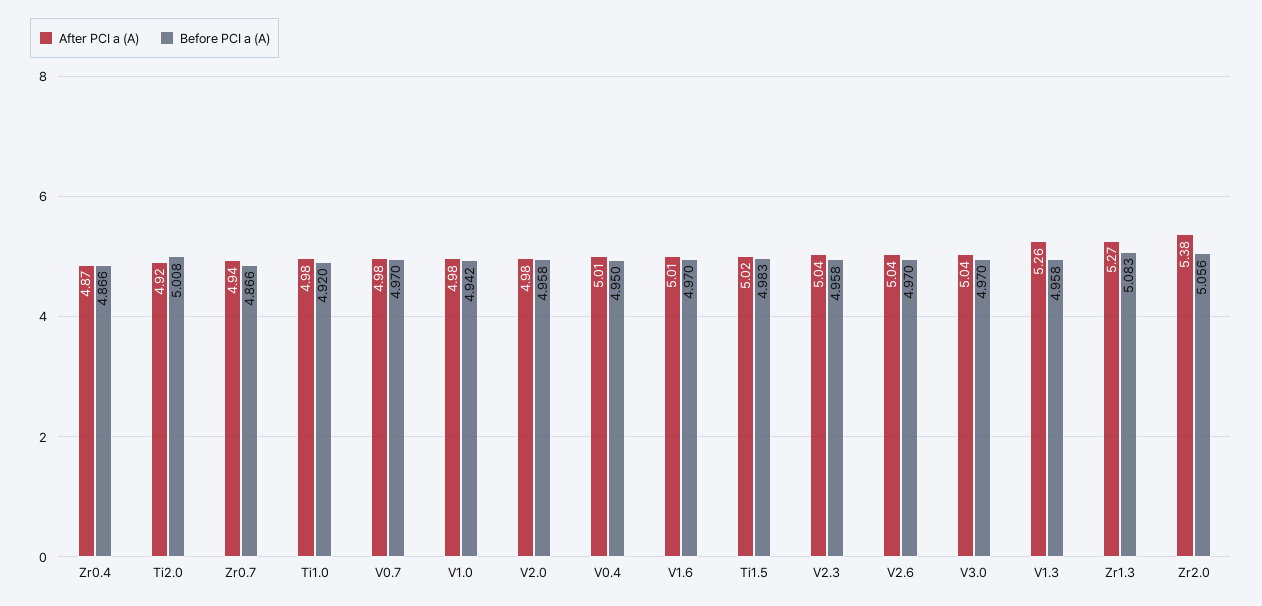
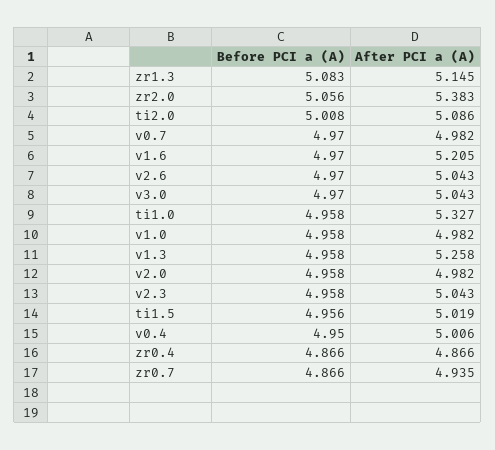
After PCI a (A), Ti2.0: 4.92 -> 5.086
After PCI a (A), Ti1.0: 4.98 -> 5.327
Before PCI a (A), Ti1.0: 4.92 -> 4.958
Before PCI a (A), V1.0: 4.942 -> 4.958
After PCI a (A), V1.6: 5.01 -> 5.205
Before PCI a (A), Ti1.5: 4.983 -> 4.956
After PCI a (A), Zr1.3: 5.27 -> 5.145

